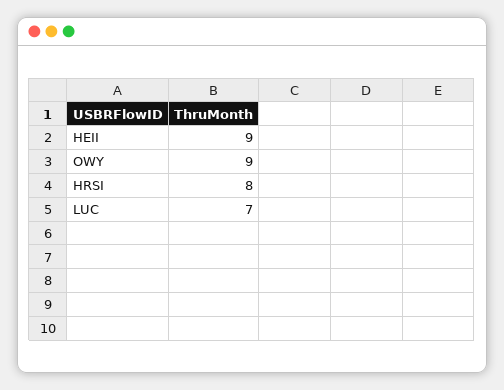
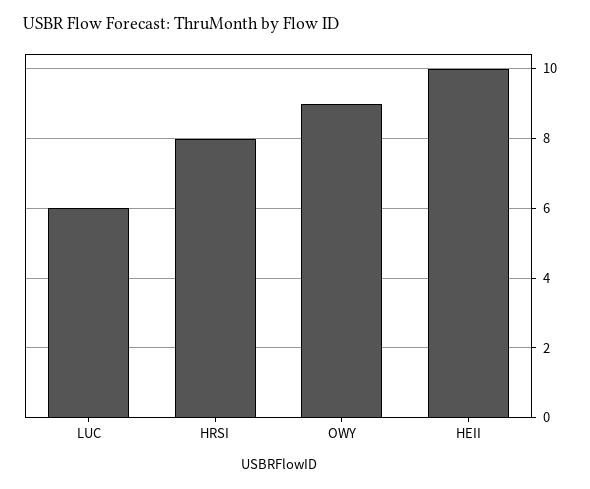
HEII: 9 -> 10
LUC: 7 -> 6

